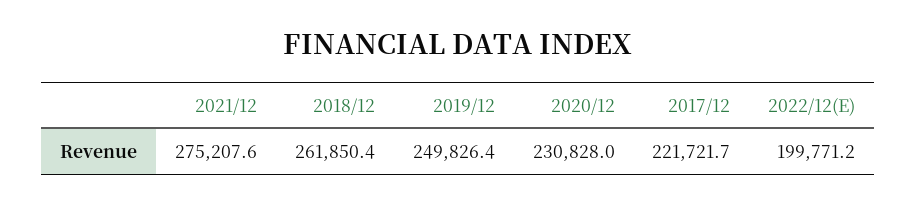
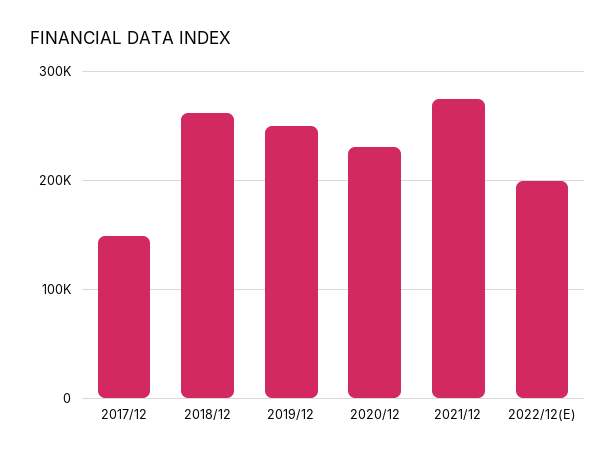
2017/12: 221721.7 -> 150000

